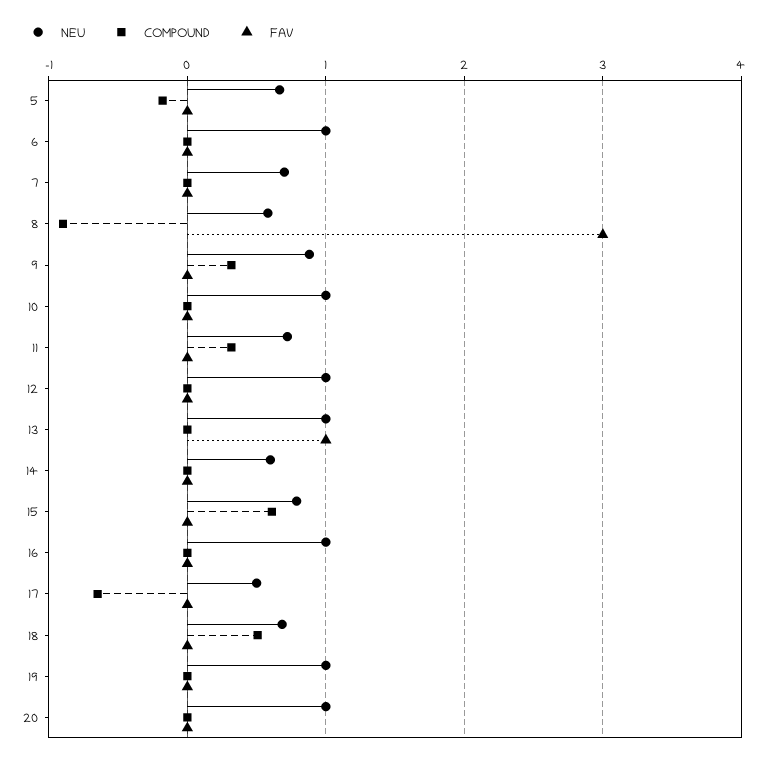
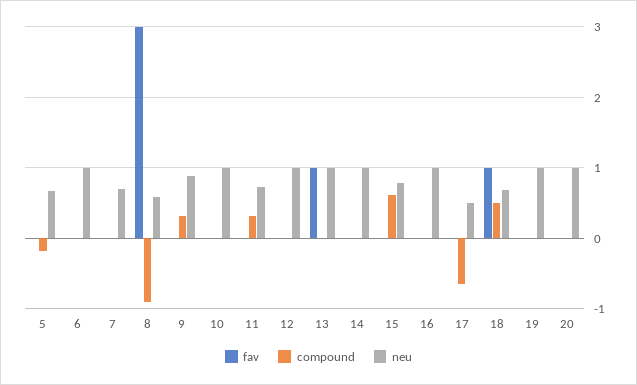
NEU, 14: 0.6 -> 1
FAV, 18: 0 -> 1

